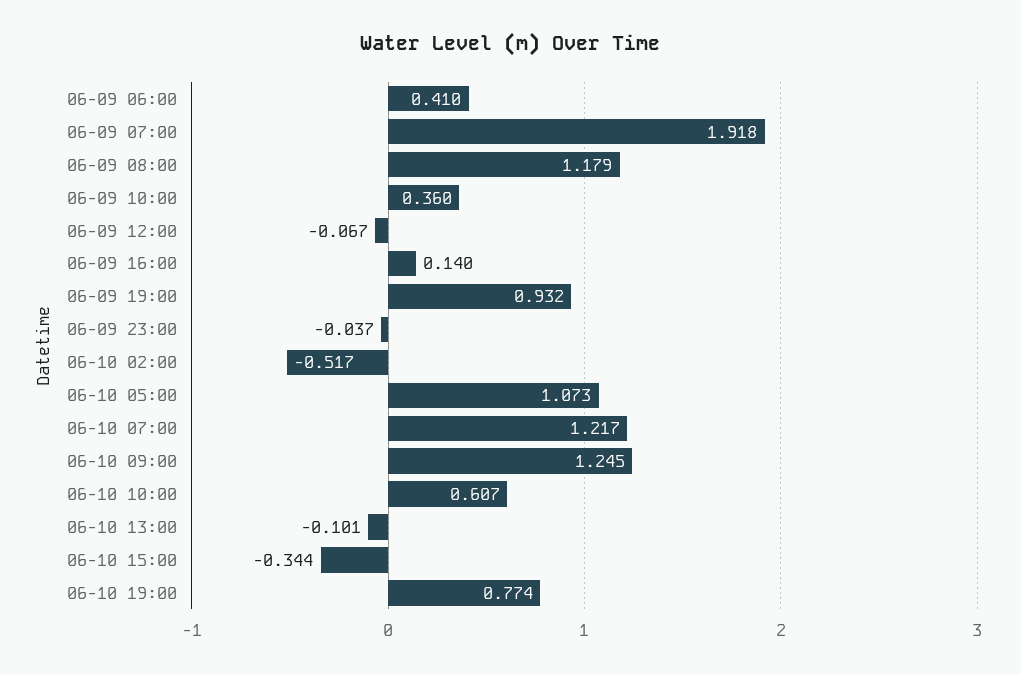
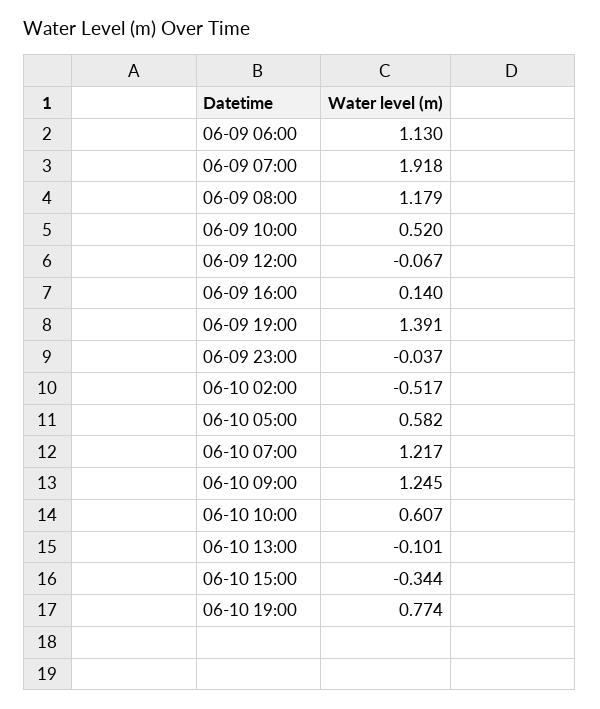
06-09 06:00: 0.41 -> 1.13
06-09 10:00: 0.36 -> 0.52
06-09 19:00: 0.932 -> 1.391
06-10 05:00: 1.073 -> 0.582

